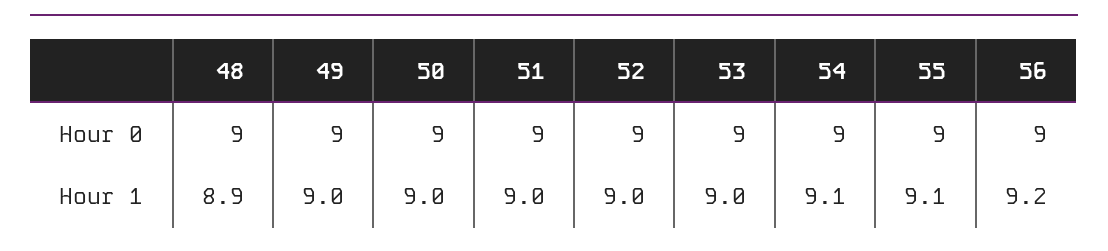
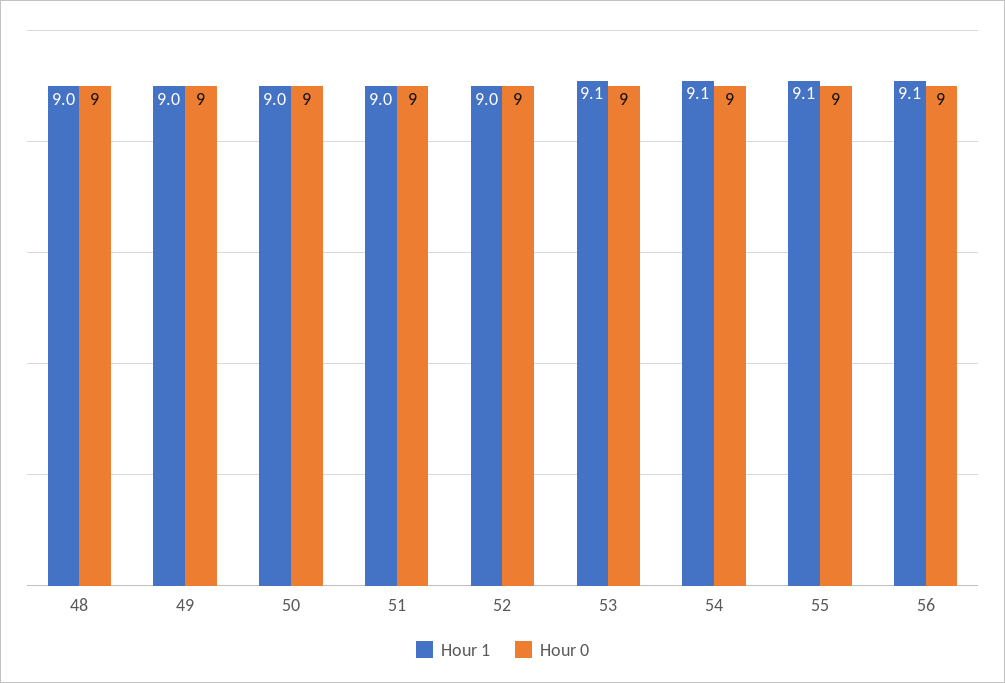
Hour 1, 48: 8.9 -> 9
Hour 1, 53: 9 -> 9.1
Hour 1, 56: 9.2 -> 9.1

